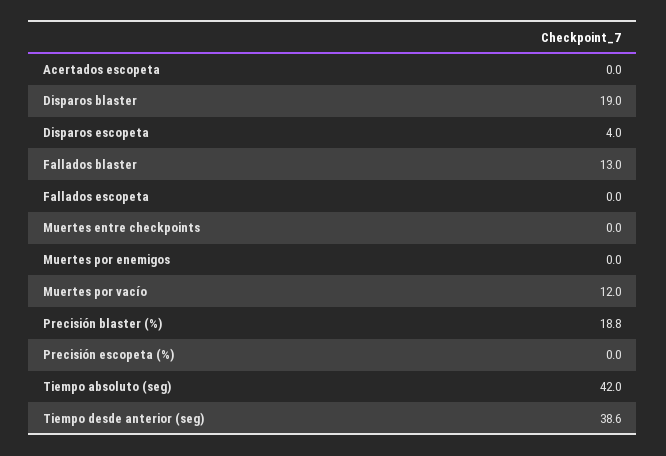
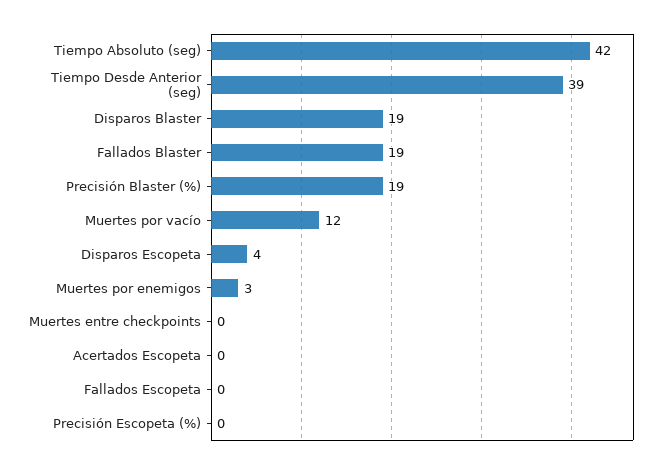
Fallados blaster: 13 -> 19
Muertes por enemigos: 0 -> 3

